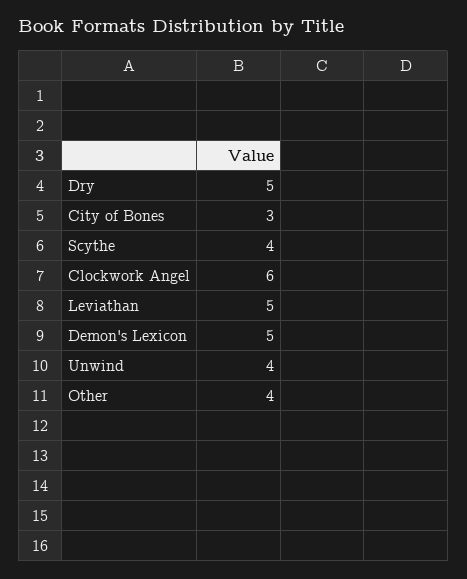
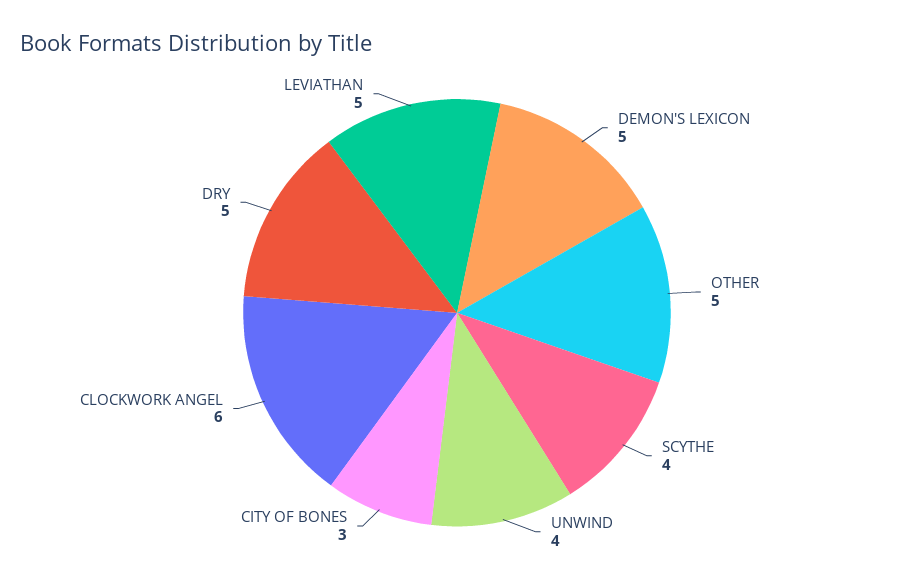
Other: 4 -> 5

